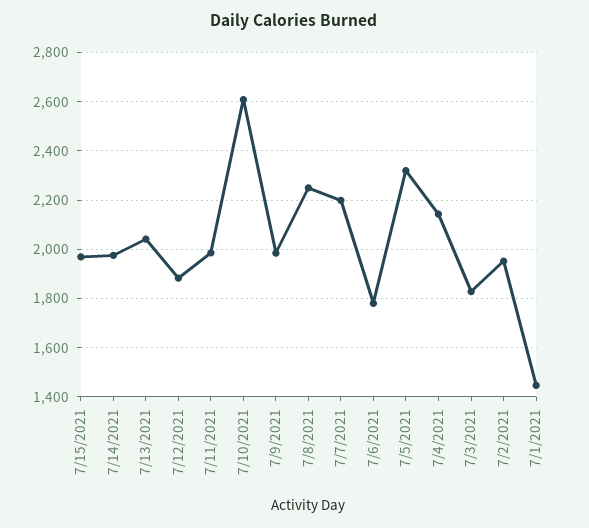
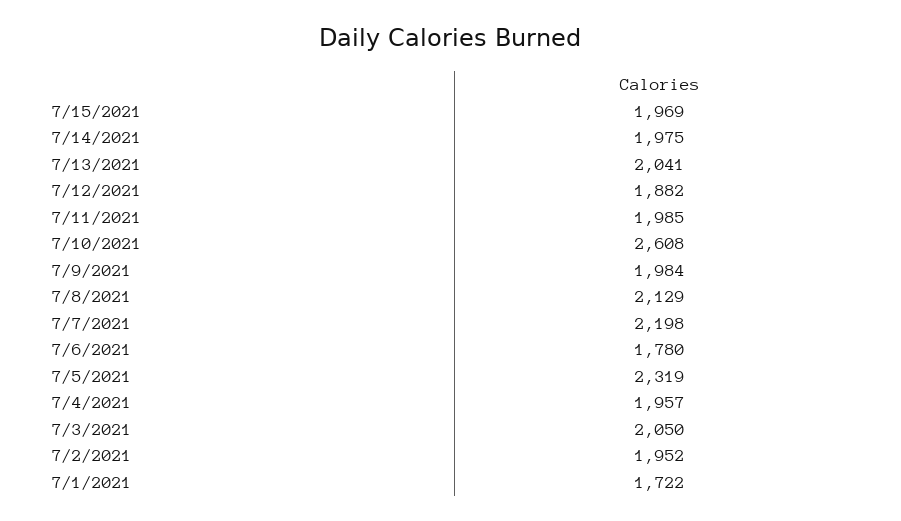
7/8/2021: 2250 -> 2129
7/4/2021: 2150 -> 1957
7/3/2021: 1825 -> 2050
7/1/2021: 1450 -> 1722

